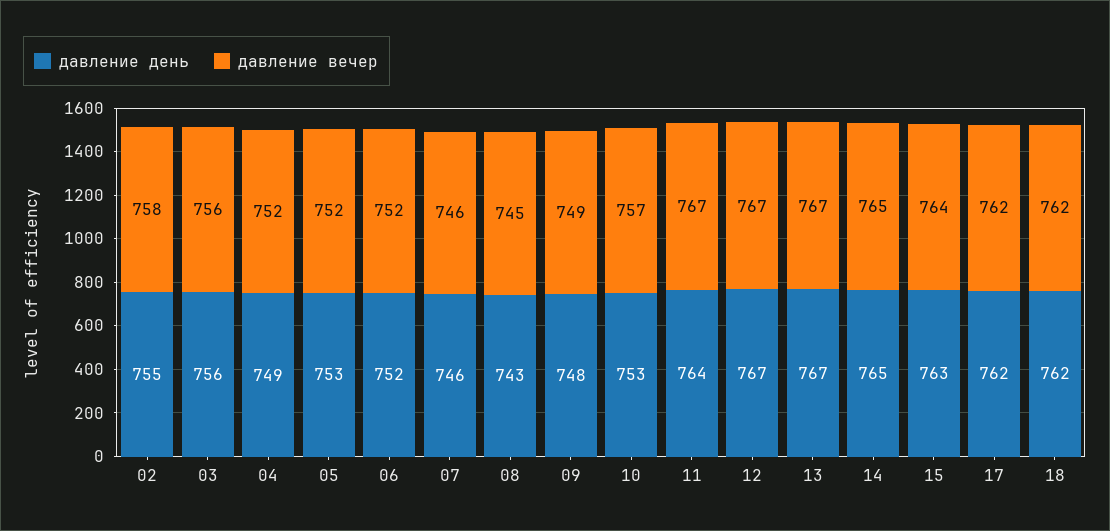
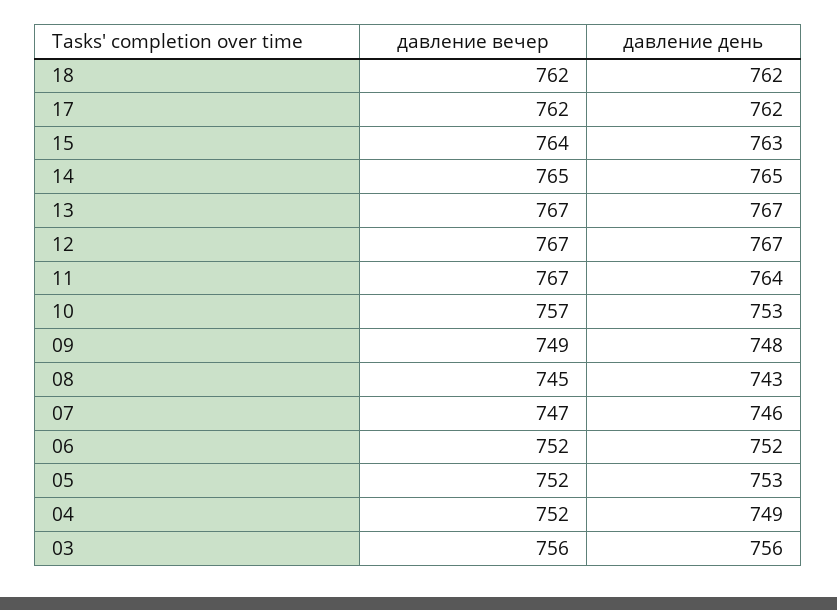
давление день, 02: 755 -> none
давление вечер, 02: 758 -> none
давление вечер, 07: 746 -> 747

